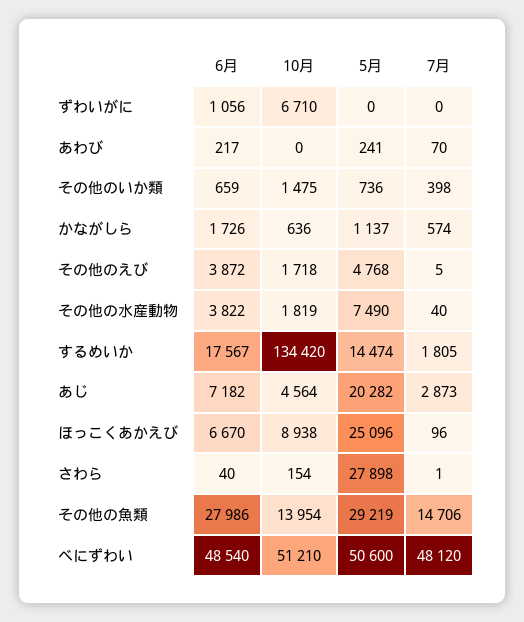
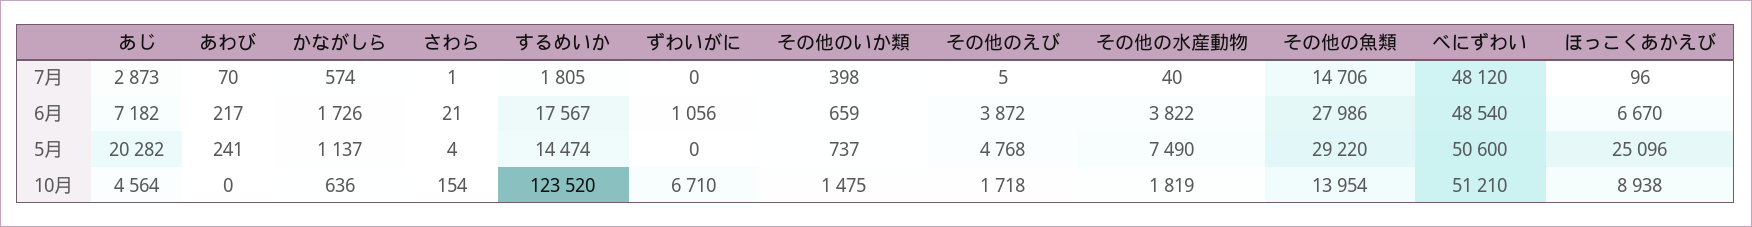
5月, その他のいか類: 736 -> 737
10月, するめいか: 134420 -> 123520
6月, さわら: 40 -> 21
5月, さわら: 27898 -> 4
5月, その他の魚類: 29219 -> 29220

